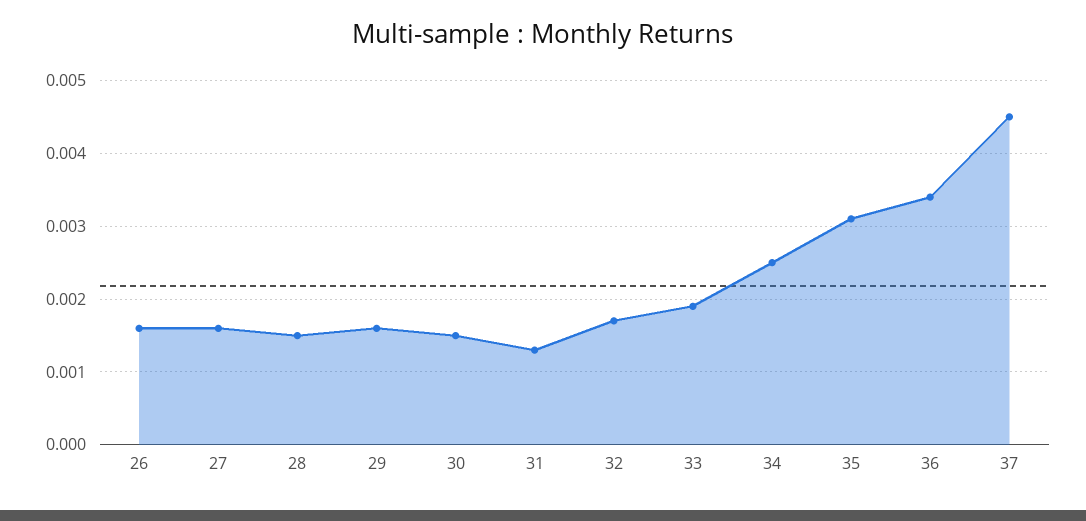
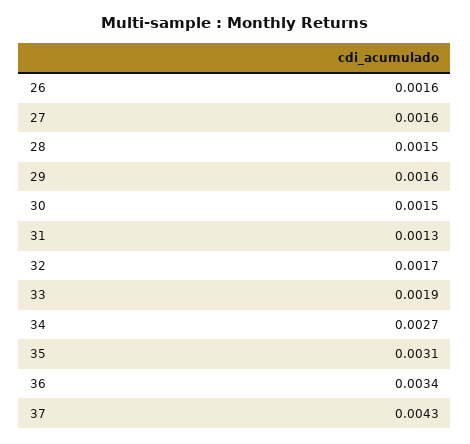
34: 0.0025 -> 0.0027
37: 0.0045 -> 0.0043

